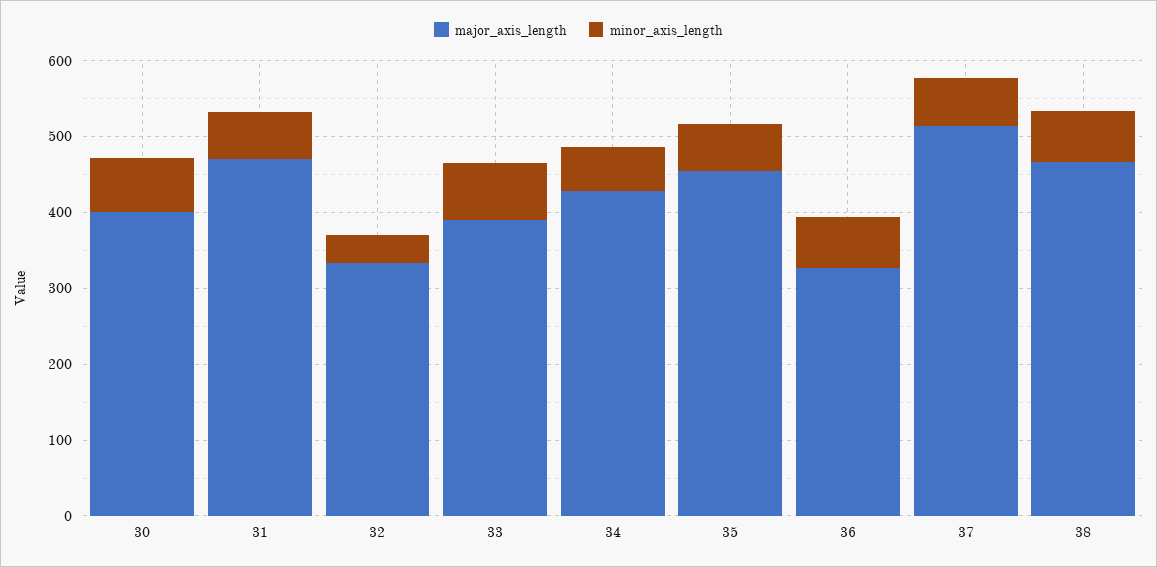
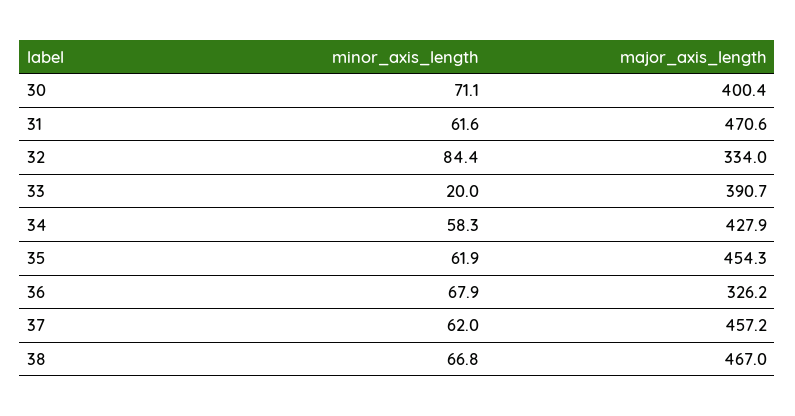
minor_axis_length, 32: 40 -> 84.4
minor_axis_length, 33: 80 -> 20
major_axis_length, 37: 520 -> 457.2

